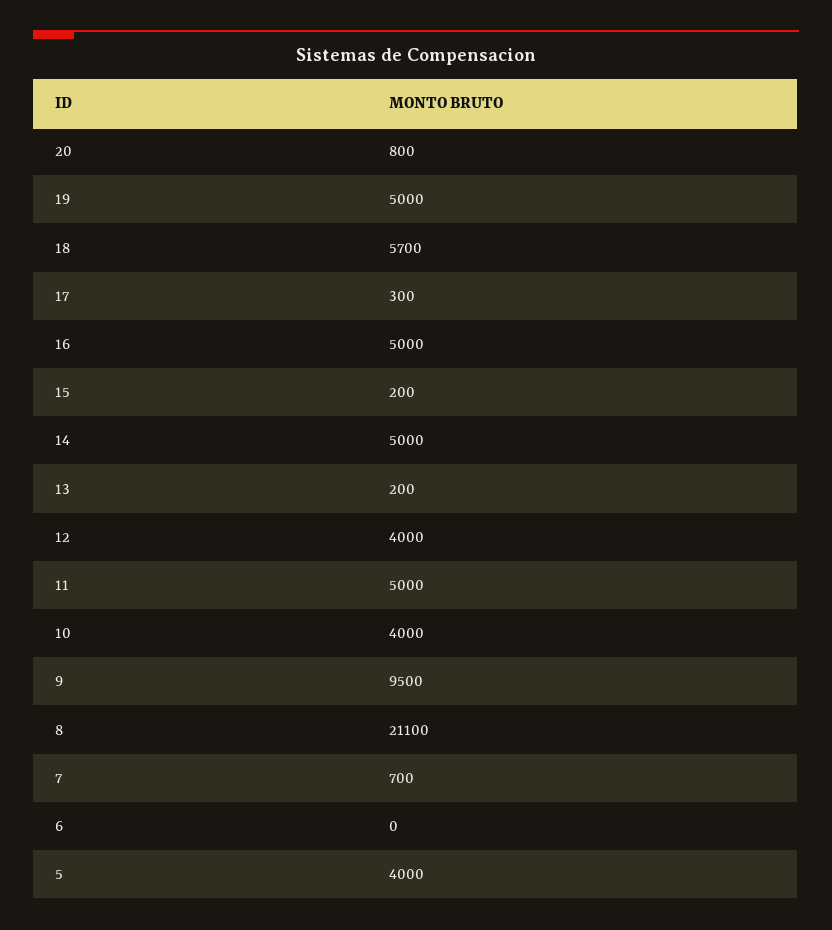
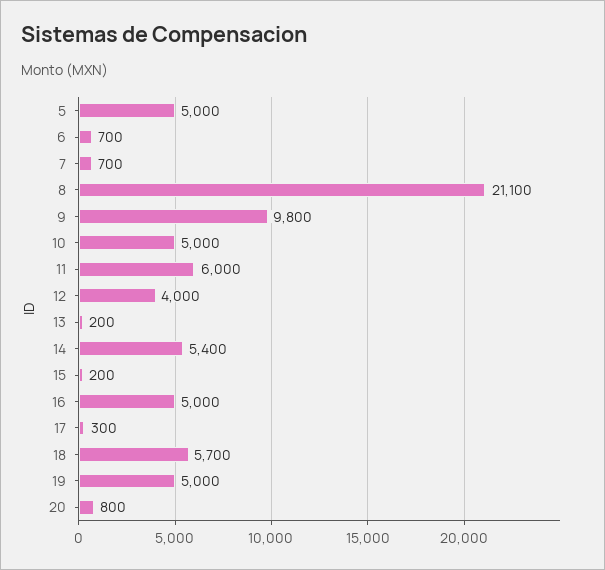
14: 5000 -> 5400
11: 5000 -> 6000
10: 4000 -> 5000
9: 9500 -> 9800
6: 0 -> 700
5: 4000 -> 5000

